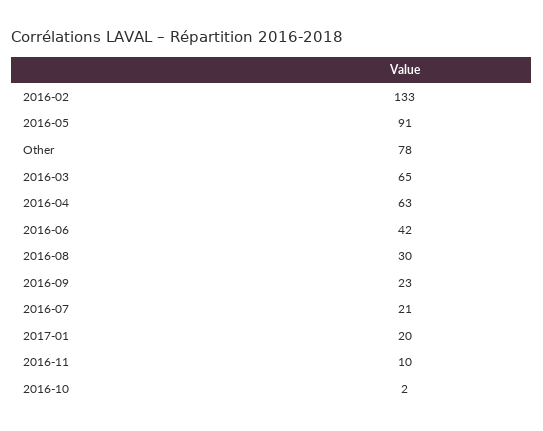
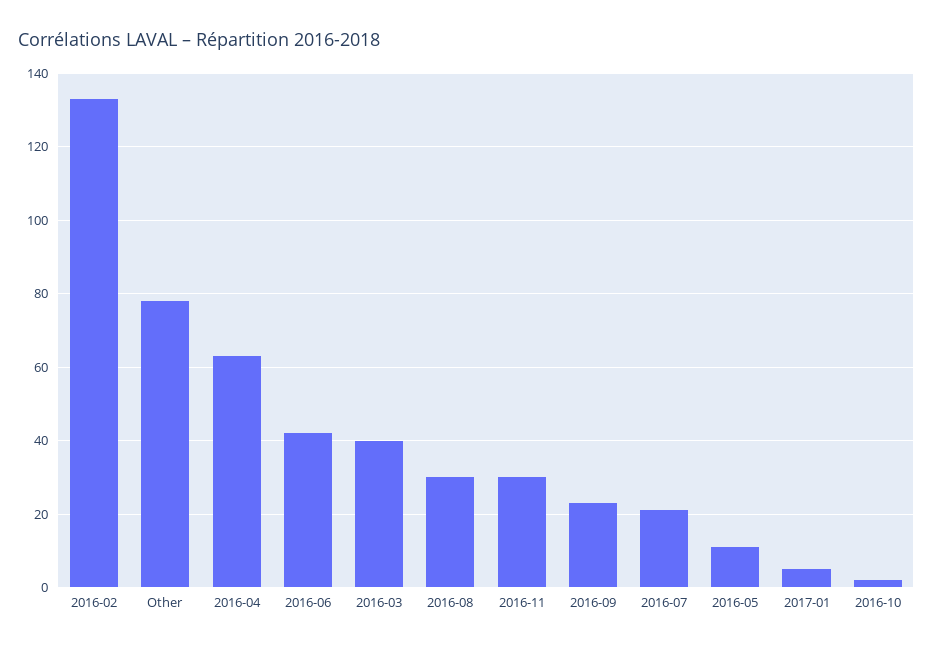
2016-05: 91 -> 10
2016-03: 65 -> 40
2017-01: 20 -> 5
2016-11: 10 -> 30

